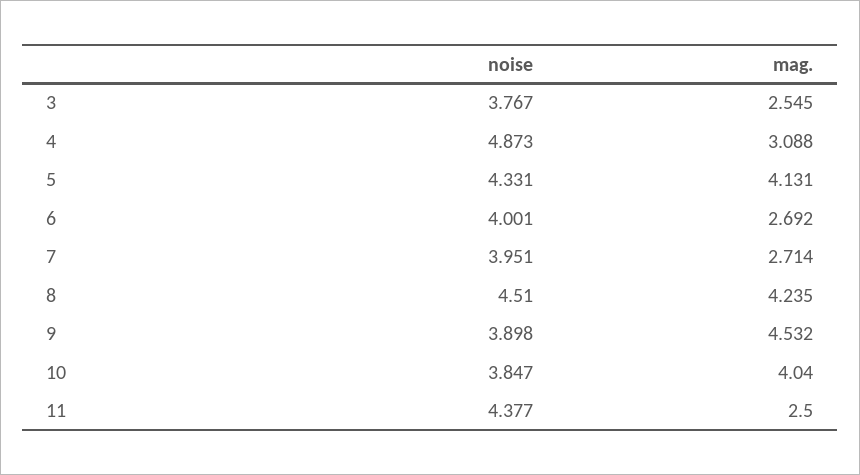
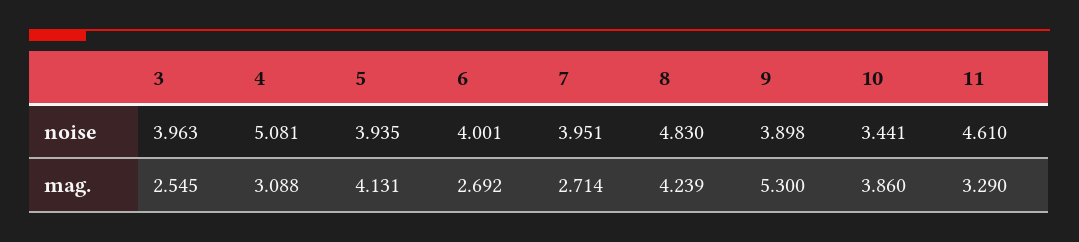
noise, 3: 3.767 -> 3.963
noise, 4: 4.873 -> 5.081
noise, 5: 4.331 -> 3.935
noise, 8: 4.51 -> 4.83
mag., 8: 4.235 -> 4.239
mag., 9: 4.532 -> 5.3
noise, 10: 3.847 -> 3.441
mag., 10: 4.04 -> 3.86
noise, 11: 4.377 -> 4.61
mag., 11: 2.5 -> 3.29

